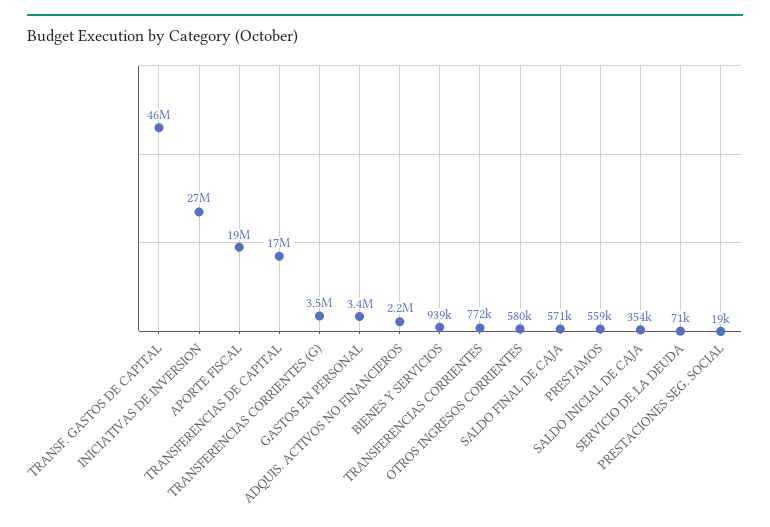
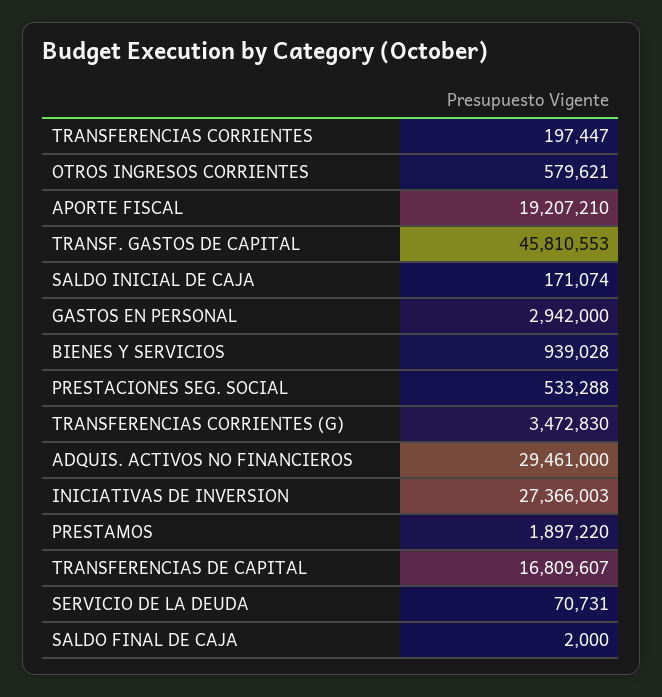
GASTOS EN PERSONAL: 3400000 -> 2942000
ADQUIS. ACTIVOS NO FINANCIEROS: 2200000 -> 29461000
TRANSFERENCIAS CORRIENTES: 772000 -> 197447
SALDO FINAL DE CAJA: 571000 -> 2000
PRESTAMOS: 559000 -> 1897220
SALDO INICIAL DE CAJA: 354000 -> 171074
PRESTACIONES SEG. SOCIAL: 19000 -> 533288

